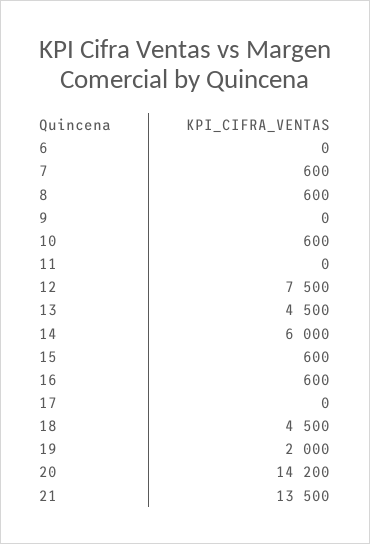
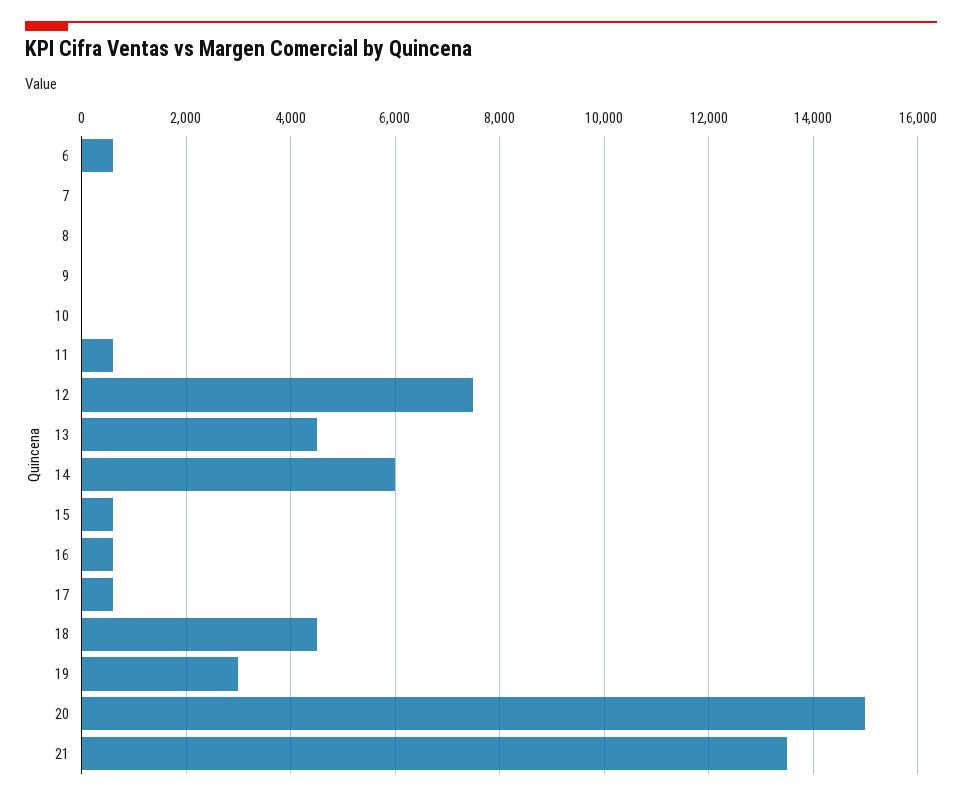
6: 0 -> 600
7: 600 -> 0
8: 600 -> 0
10: 600 -> 0
11: 0 -> 600
17: 0 -> 600
19: 2000 -> 3000
20: 14200 -> 15000

